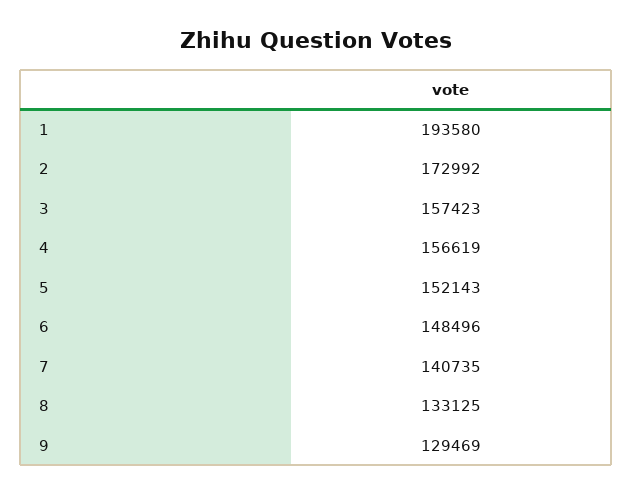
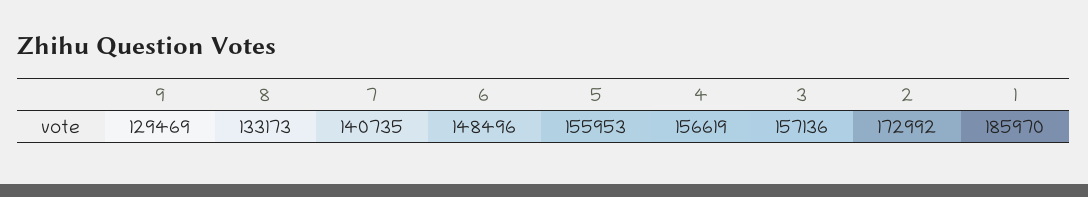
1: 193580 -> 185970
3: 157423 -> 157136
5: 152143 -> 155953
8: 133125 -> 133173

